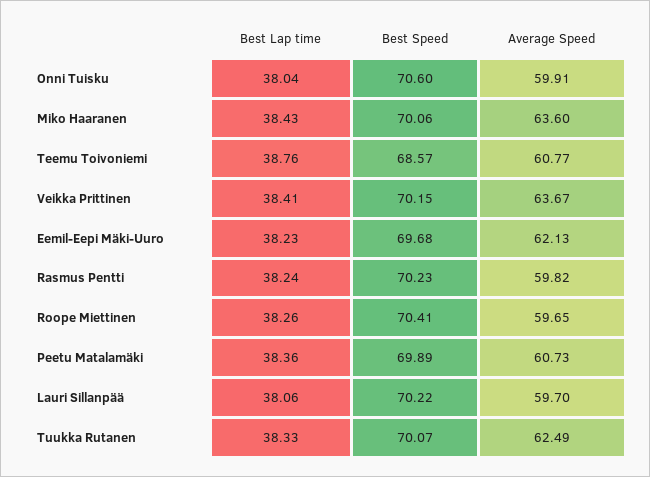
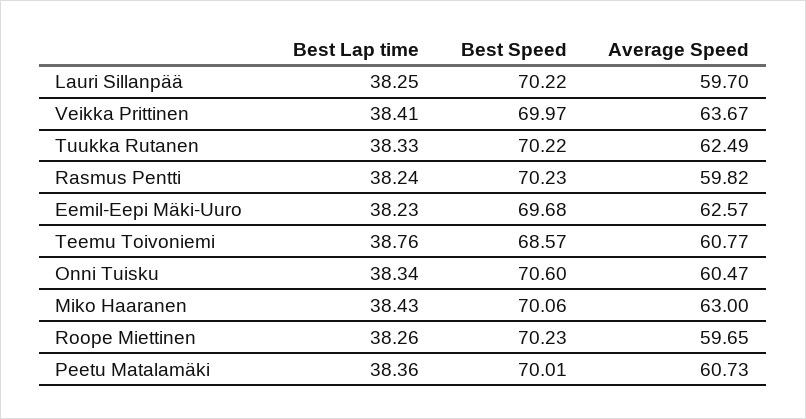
Best Lap time, Onni Tuisku: 38.04 -> 38.34
Average Speed, Onni Tuisku: 59.91 -> 60.47
Average Speed, Miko Haaranen: 63.6 -> 63
Best Speed, Veikka Prittinen: 70.15 -> 69.97
Average Speed, Eemil-Eepi Mäki-Uuro: 62.13 -> 62.57
Best Speed, Roope Miettinen: 70.41 -> 70.23
Best Speed, Peetu Matalamäki: 69.89 -> 70.01
Best Lap time, Lauri Sillanpää: 38.06 -> 38.25
Best Speed, Tuukka Rutanen: 70.07 -> 70.22

